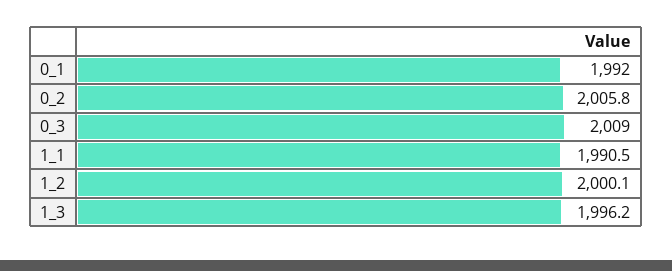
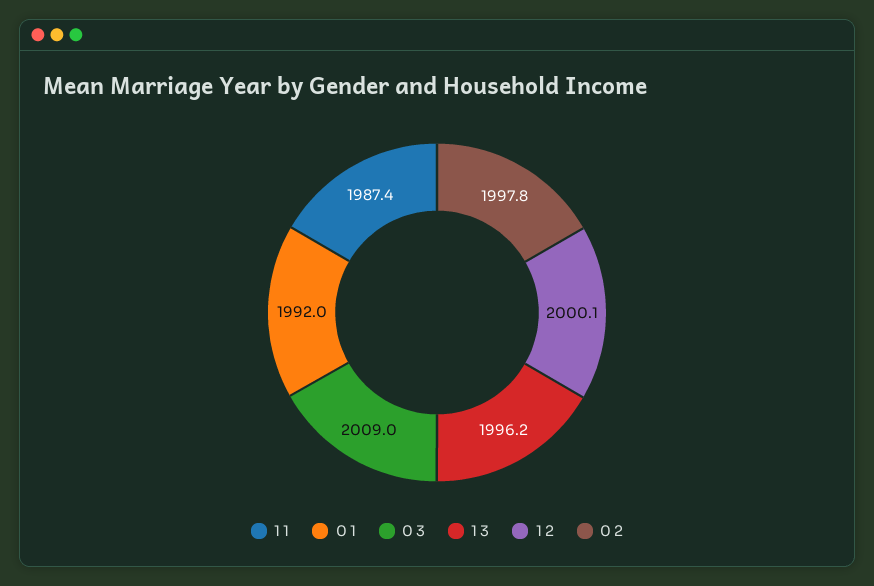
0_2: 2005.8 -> 1997.8
1_1: 1990.5 -> 1987.4

